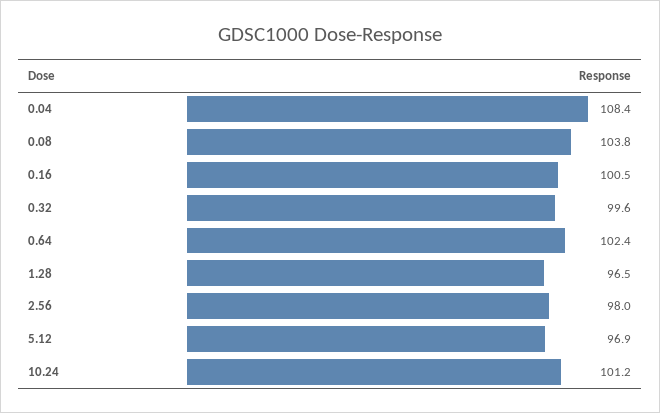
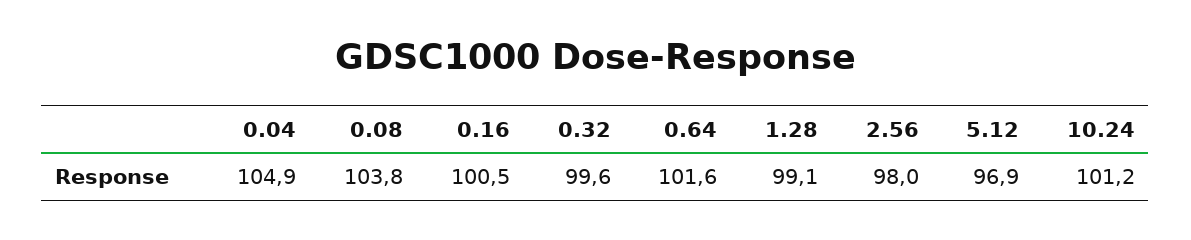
0.04: 108.4 -> 104.9
0.64: 102.4 -> 101.6
1.28: 96.5 -> 99.1

